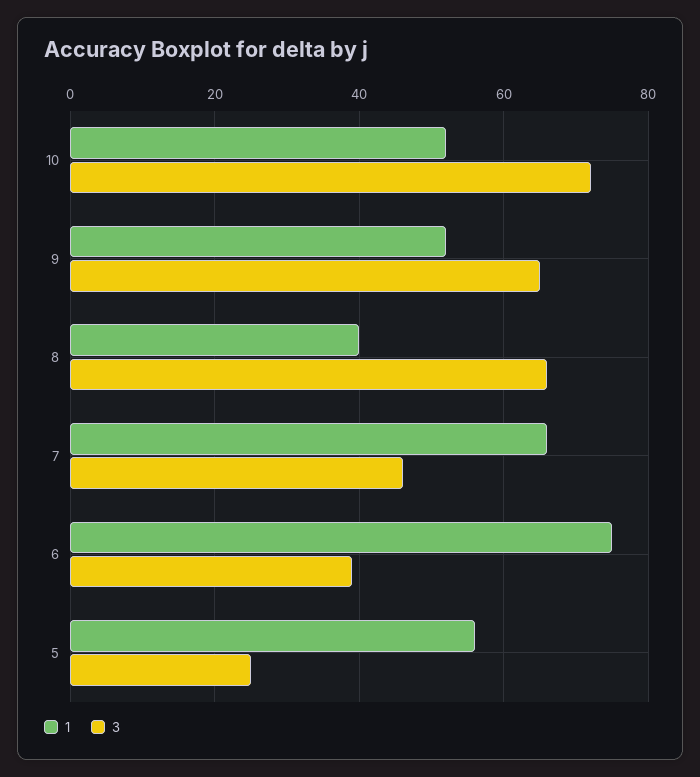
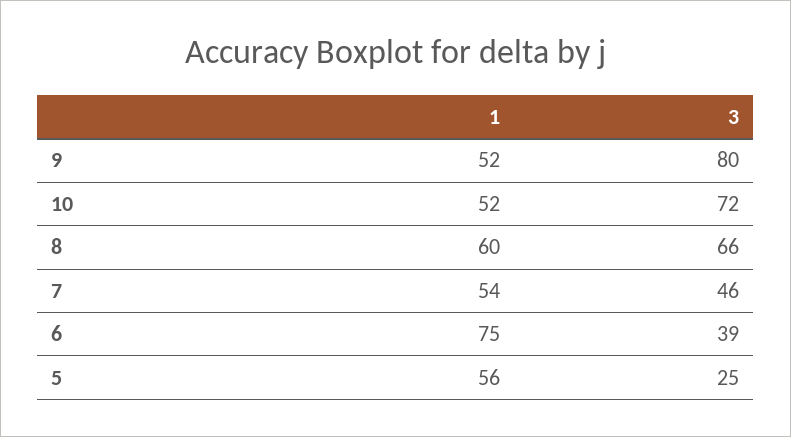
3, 9: 65 -> 80
1, 8: 40 -> 60
1, 7: 65 -> 54

